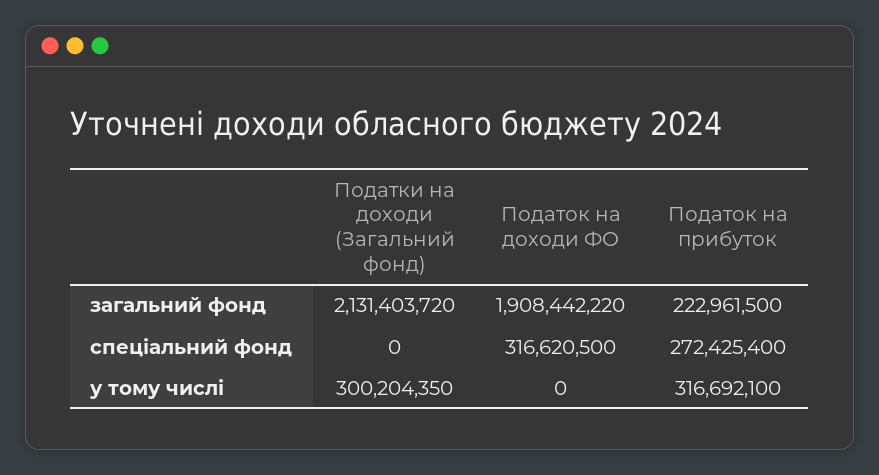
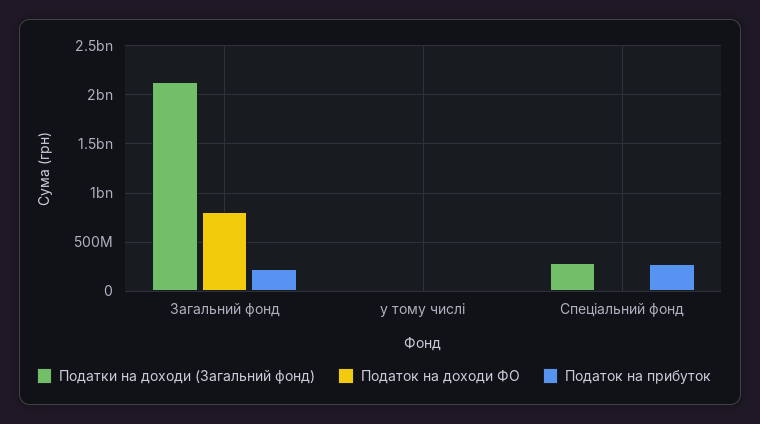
Податок на доходи ФО, загальний фонд: 1908442220 -> 800000000
Податки на доходи (Загальний фонд), спеціальний фонд: 0 -> 300000000
Податок на доходи ФО, спеціальний фонд: 316620500 -> 0
Податки на доходи (Загальний фонд), у тому числі: 300204350 -> 0
Податок на прибуток, у тому числі: 316692100 -> 0

